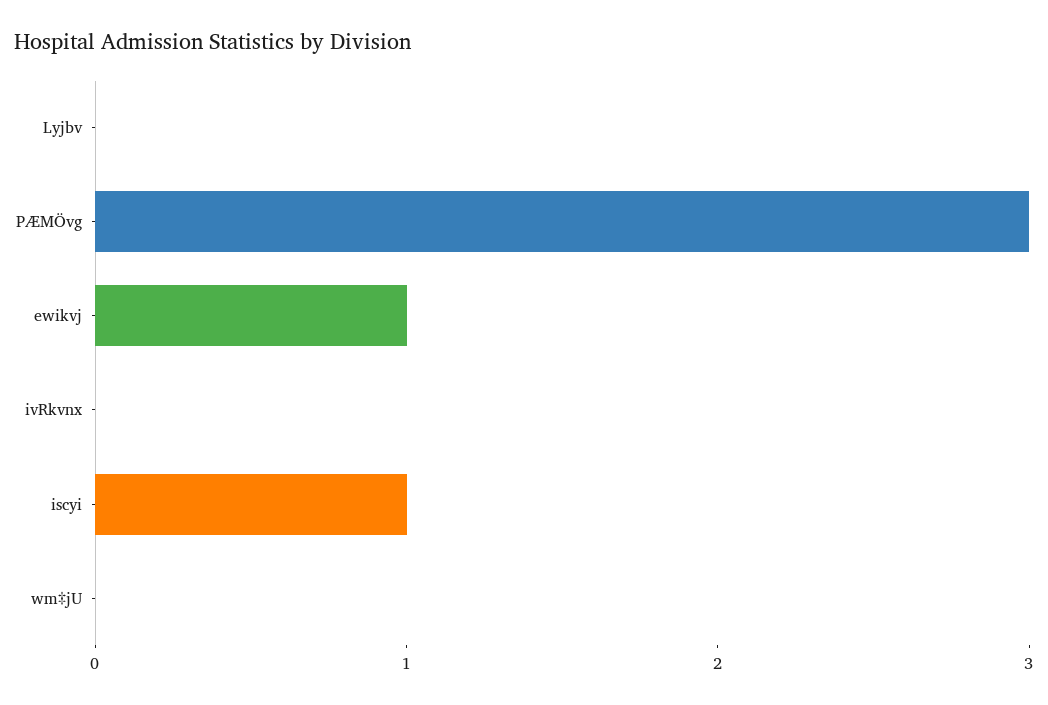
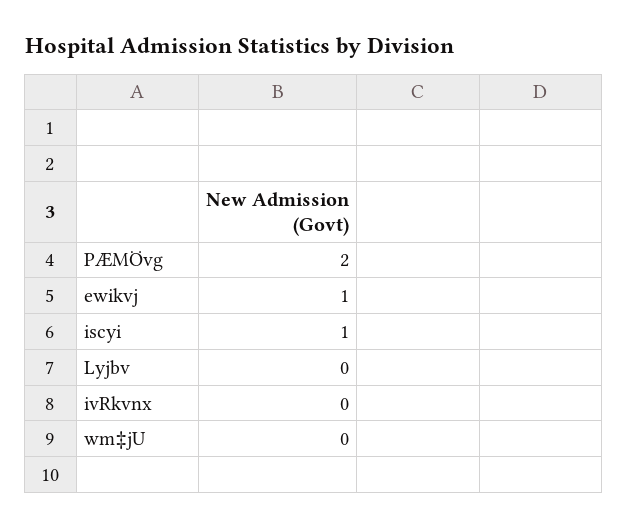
PÆMÖvg: 3 -> 2

